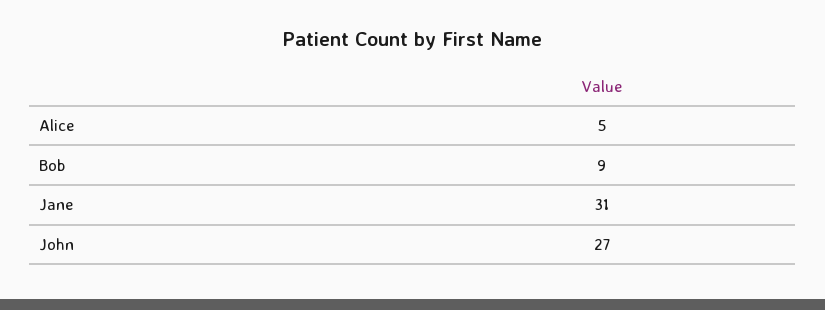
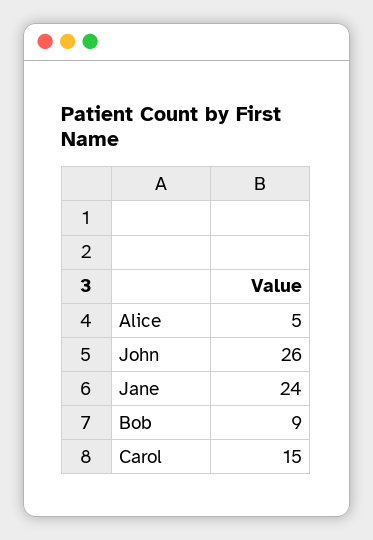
Jane: 31 -> 24
John: 27 -> 26
Carol: none -> 15

